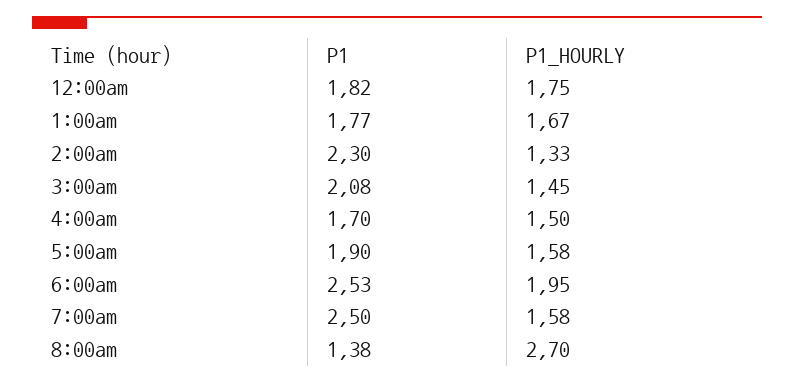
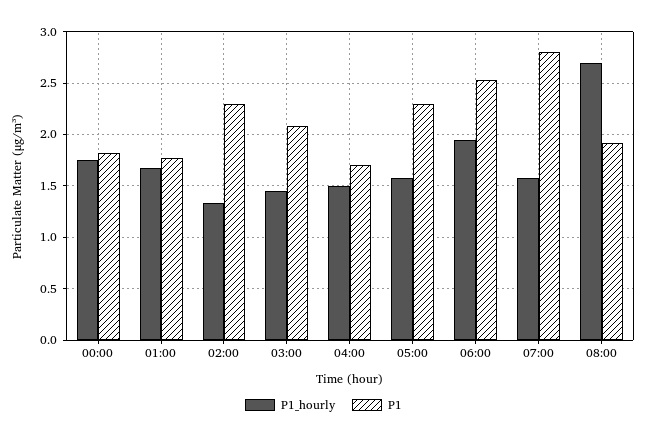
P1, 5:00am: 1.9 -> 2.3
P1, 7:00am: 2.5 -> 2.8
P1, 8:00am: 1.38 -> 1.9

